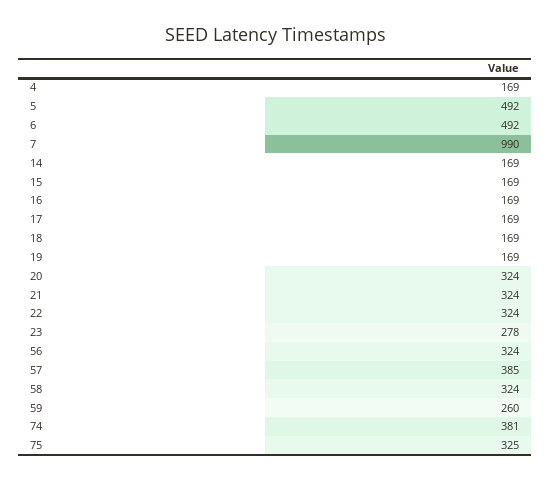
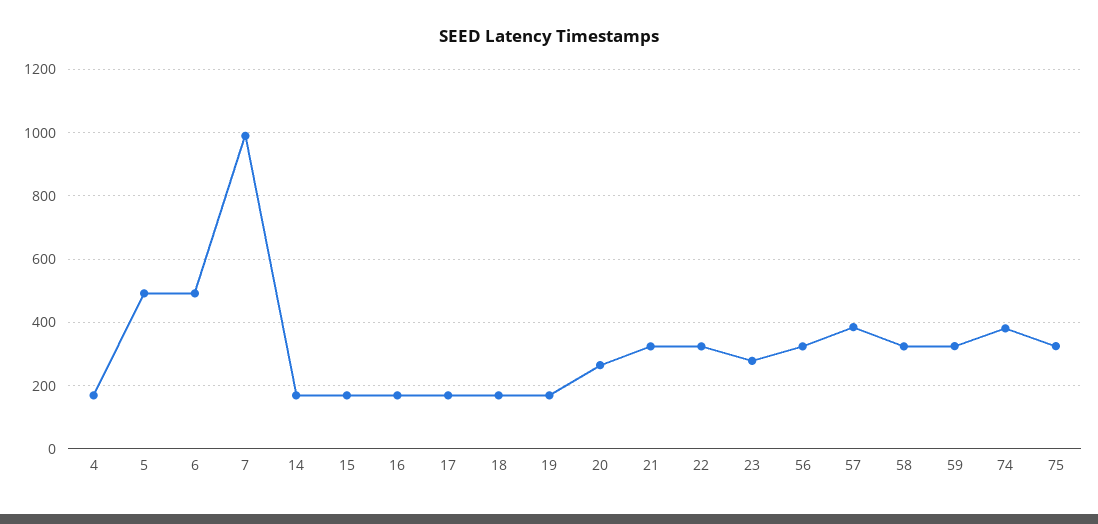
20: 324 -> 260
59: 260 -> 320

